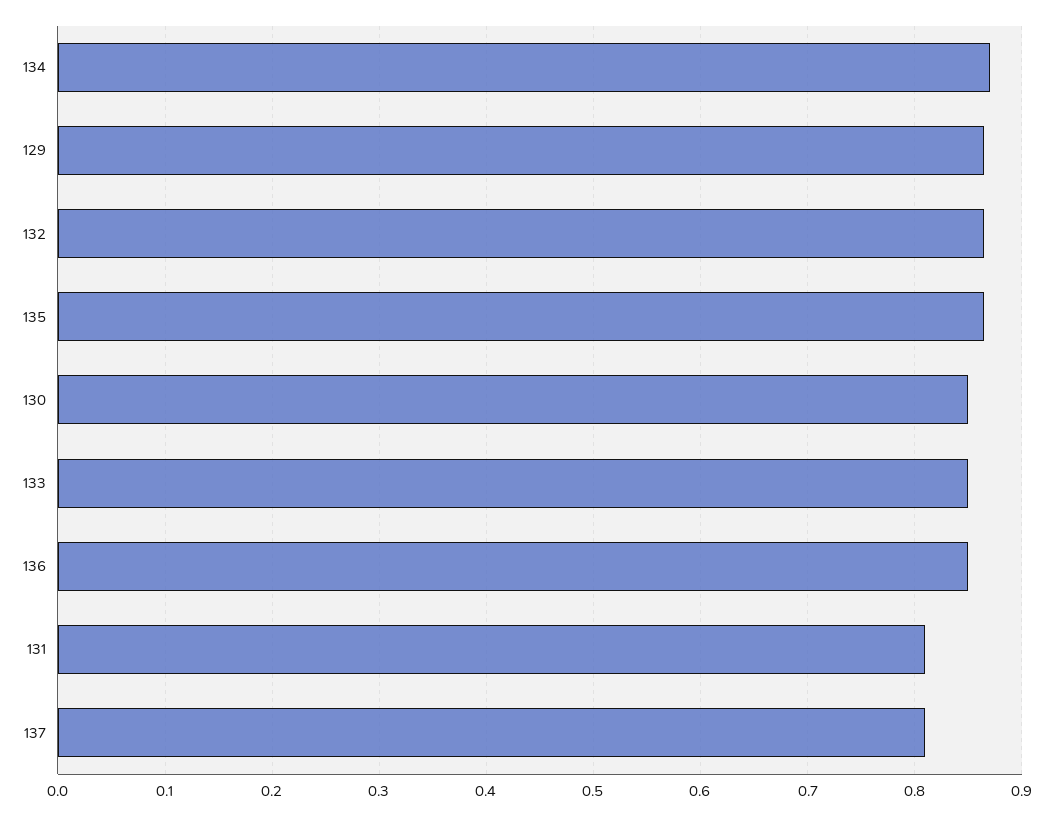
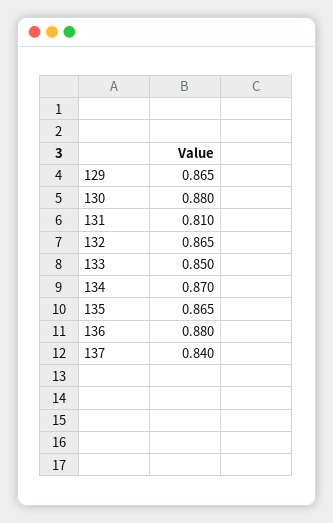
130: 0.85 -> 0.88
136: 0.85 -> 0.88
137: 0.81 -> 0.84

